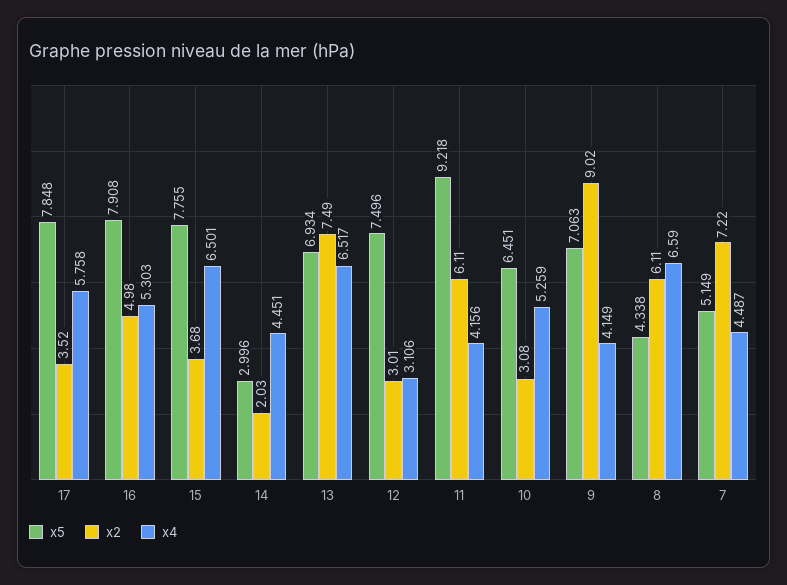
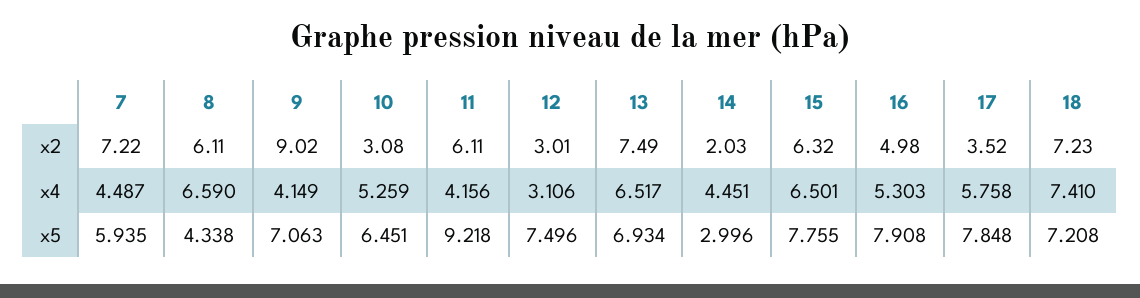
x2, 15: 3.68 -> 6.32
x5, 7: 5.149 -> 5.935
x2, 18: none -> 7.23
x4, 18: none -> 7.41
x5, 18: none -> 7.208

